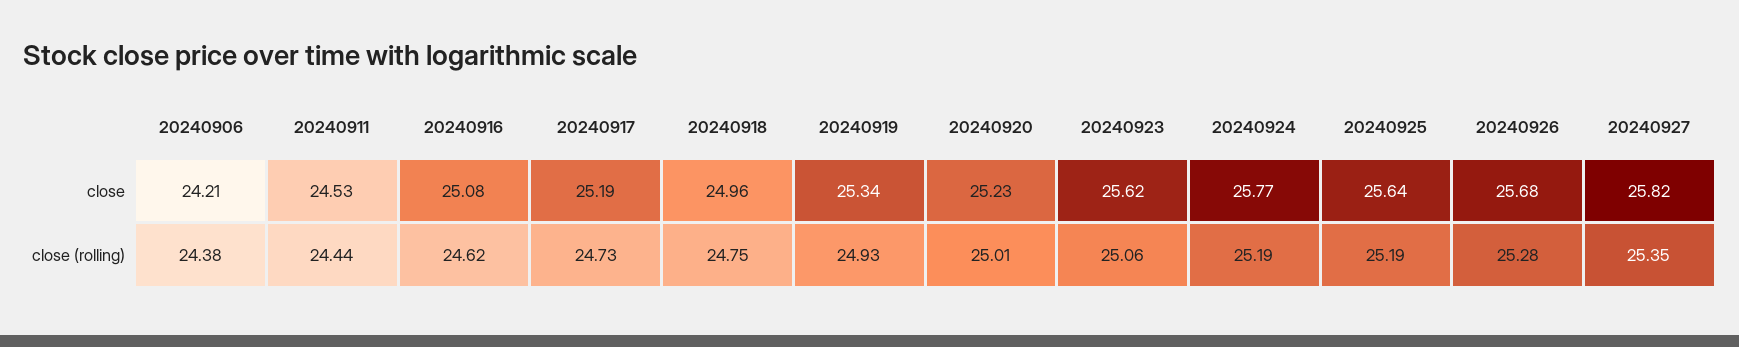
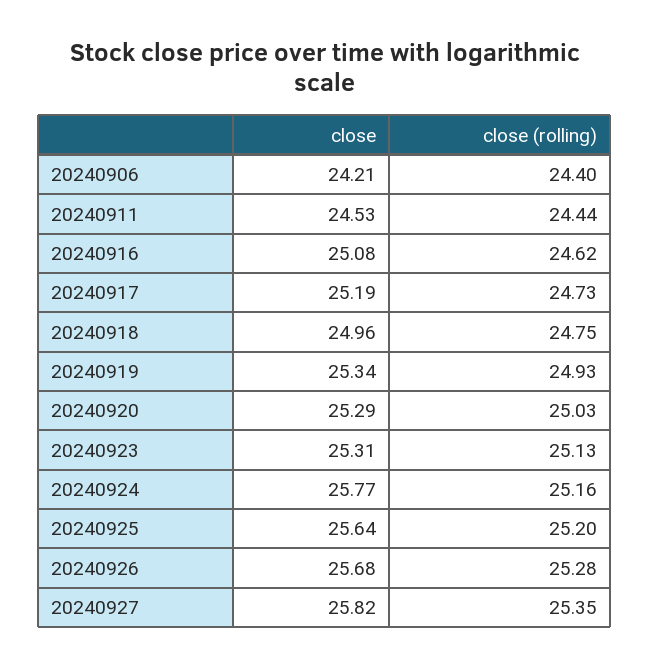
20240920, close: 25.23 -> 25.29
20240923, close: 25.62 -> 25.31
20240906, close (rolling): 24.38 -> 24.4
20240920, close (rolling): 25.01 -> 25.03
20240923, close (rolling): 25.06 -> 25.13
20240924, close (rolling): 25.19 -> 25.16
20240925, close (rolling): 25.19 -> 25.2

